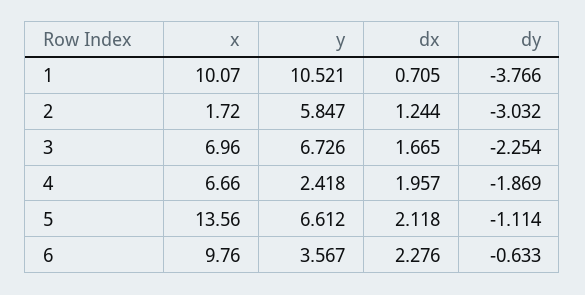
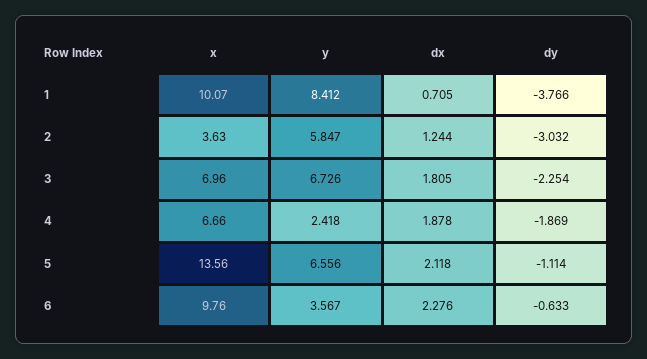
y, 1: 10.521 -> 8.412
x, 2: 1.72 -> 3.63
dx, 3: 1.665 -> 1.805
dx, 4: 1.957 -> 1.878
y, 5: 6.612 -> 6.556

